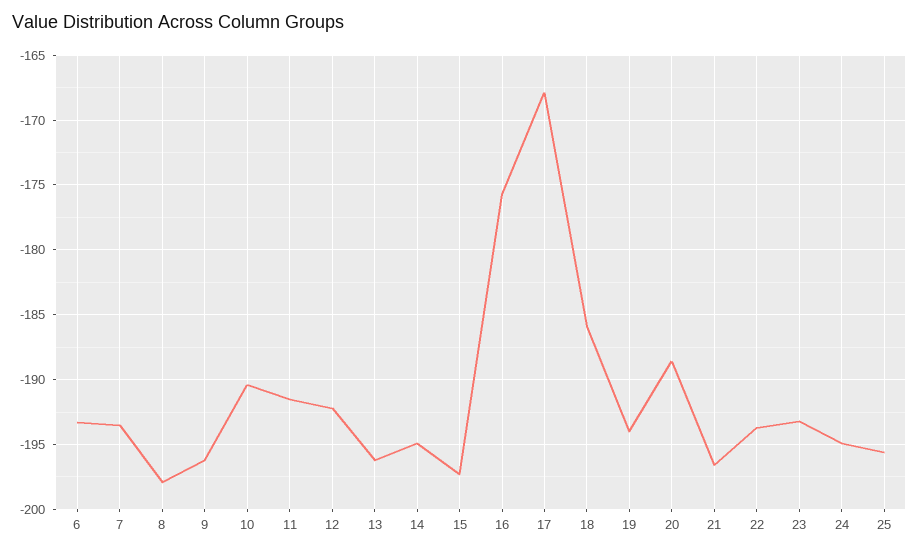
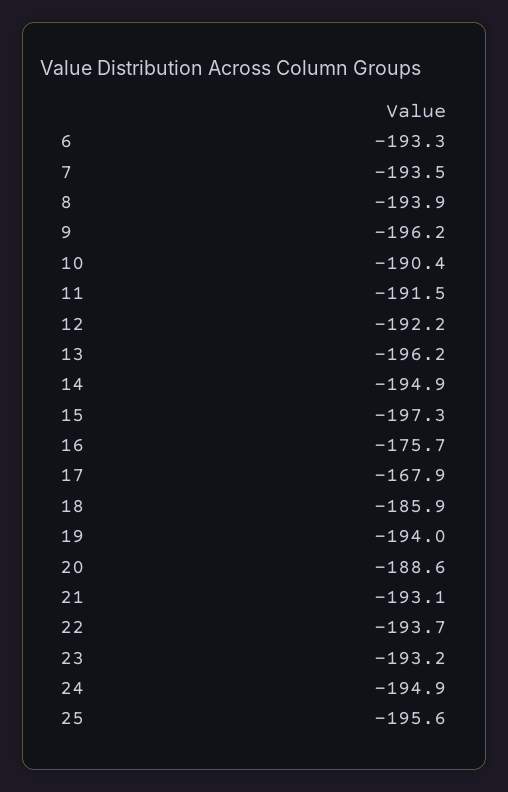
8: -198 -> -193.9
21: -196.5 -> -193.1

